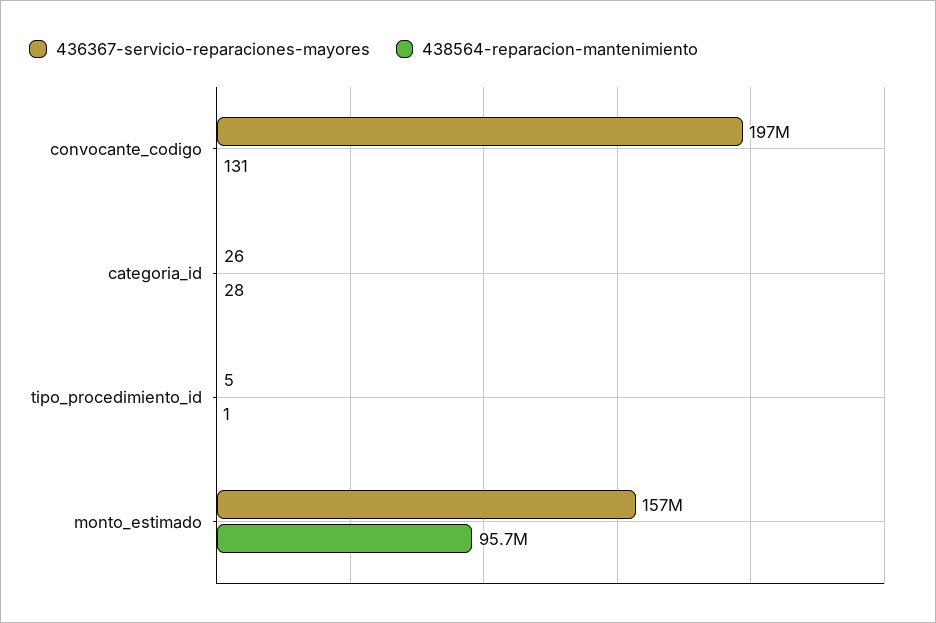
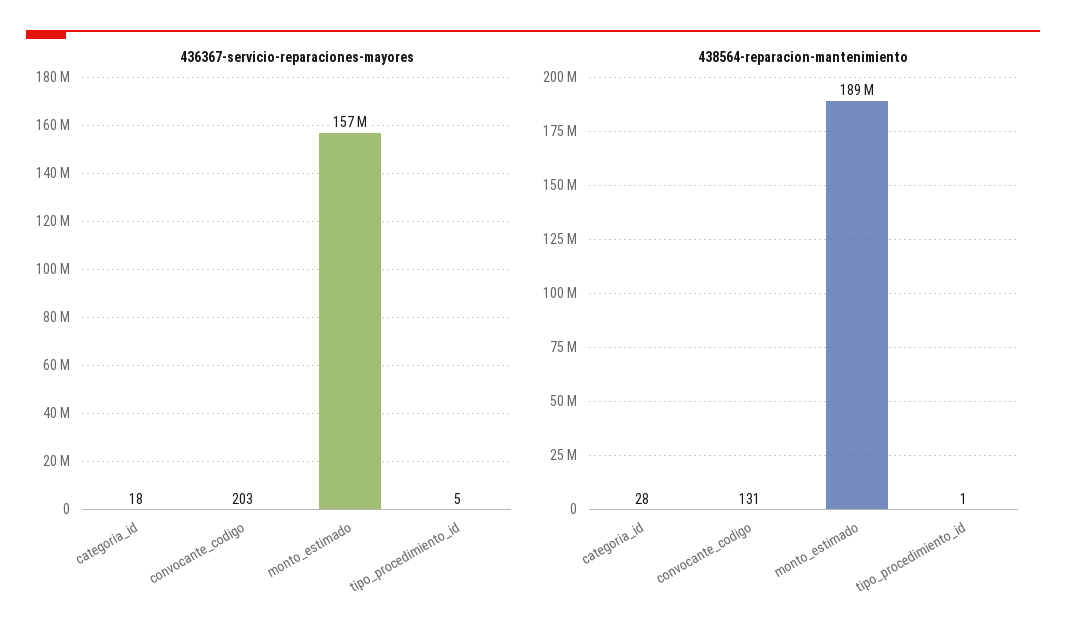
436367-servicio-reparaciones-mayores, convocante_codigo: 197000000 -> 203
436367-servicio-reparaciones-mayores, categoria_id: 26 -> 18
438564-reparacion-mantenimiento, monto_estimado: 95700000 -> 189000000

